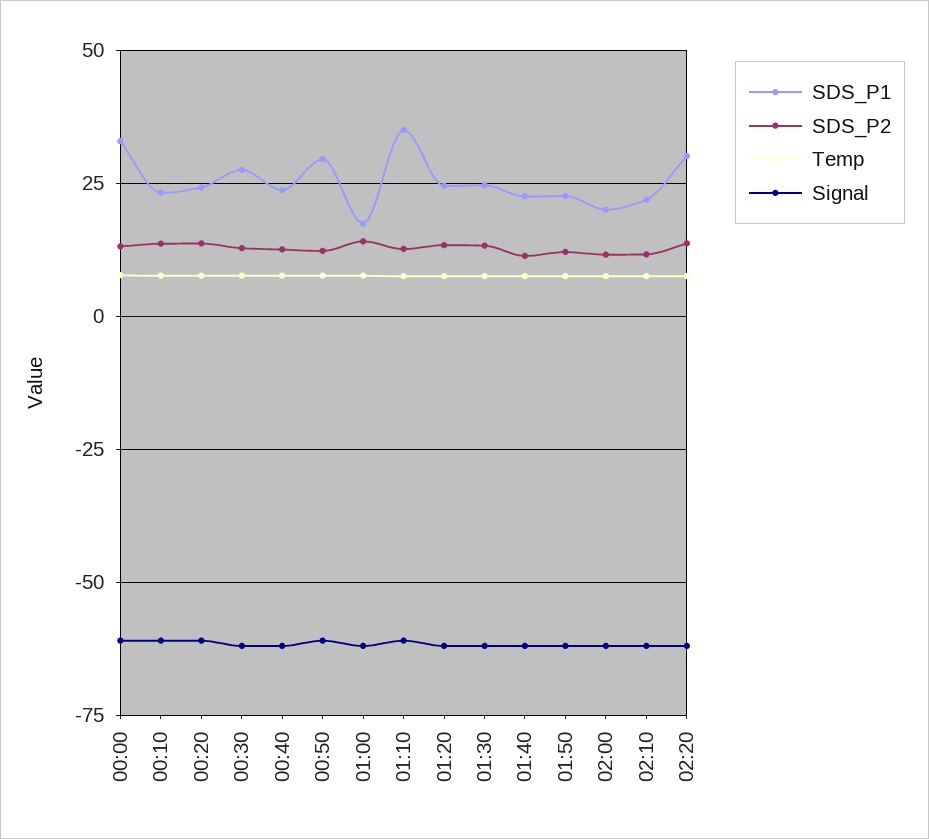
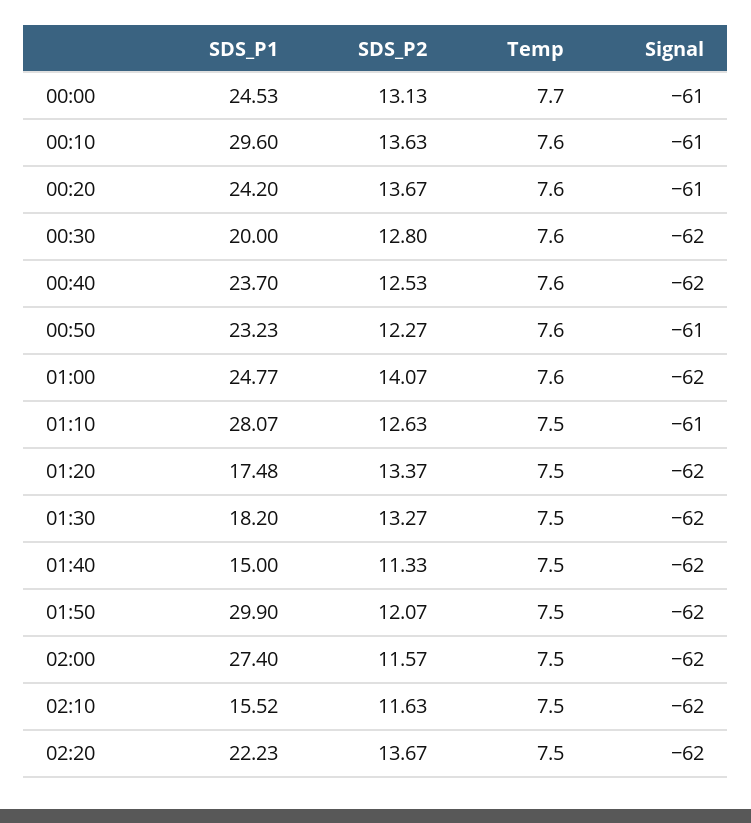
SDS_P1, 00:00: 32.5 -> 24.53
SDS_P1, 00:10: 22.5 -> 29.6
SDS_P1, 00:30: 27.5 -> 20
SDS_P1, 00:50: 30 -> 23.23
SDS_P1, 01:00: 17.5 -> 24.77
SDS_P1, 01:10: 35 -> 28.07
SDS_P1, 01:20: 25 -> 17.48
SDS_P1, 01:30: 25 -> 18.2
SDS_P1, 01:40: 22.5 -> 15
SDS_P1, 01:50: 22.5 -> 29.9
SDS_P1, 02:00: 20 -> 27.4
SDS_P1, 02:10: 22.5 -> 15.52
SDS_P1, 02:20: 30 -> 22.23

